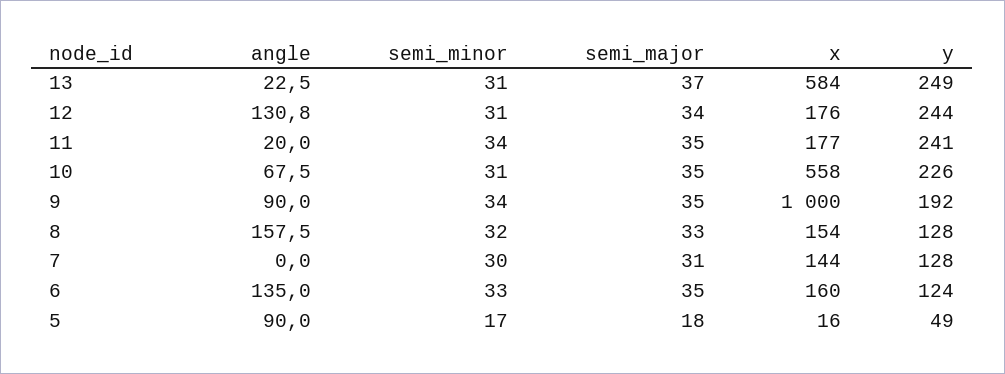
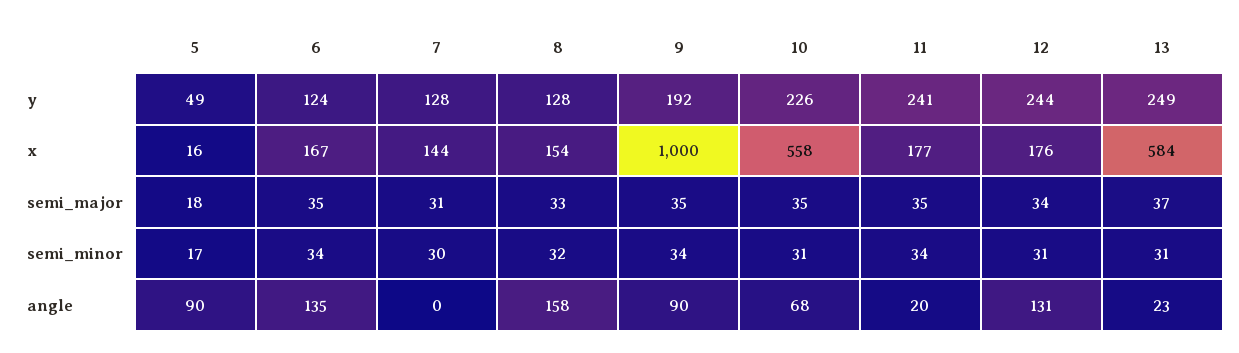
semi_minor, 6: 33 -> 34
x, 6: 160 -> 167

